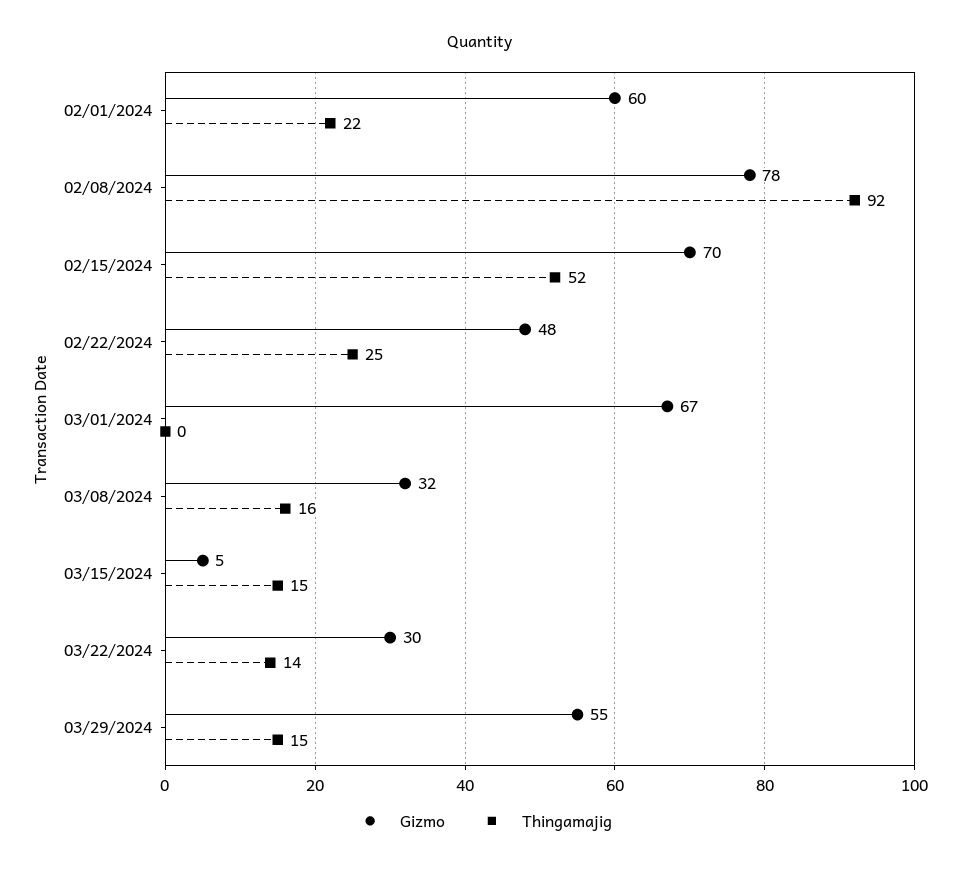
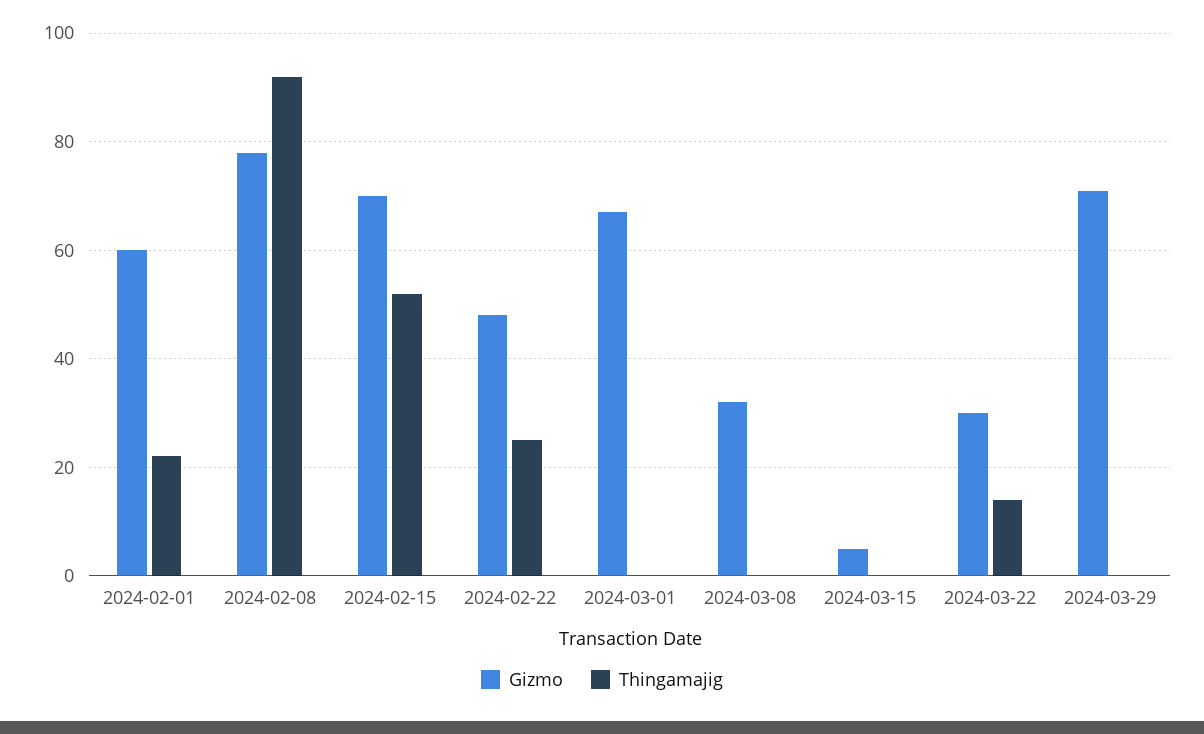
Thingamajig, 03/08/2024: 16 -> 0
Thingamajig, 03/15/2024: 15 -> 0
Gizmo, 03/29/2024: 55 -> 70
Thingamajig, 03/29/2024: 15 -> 0

